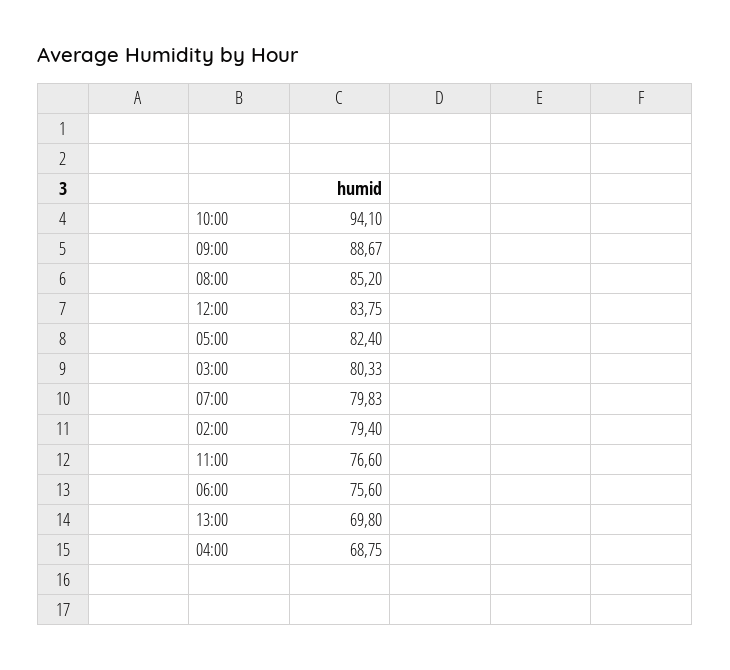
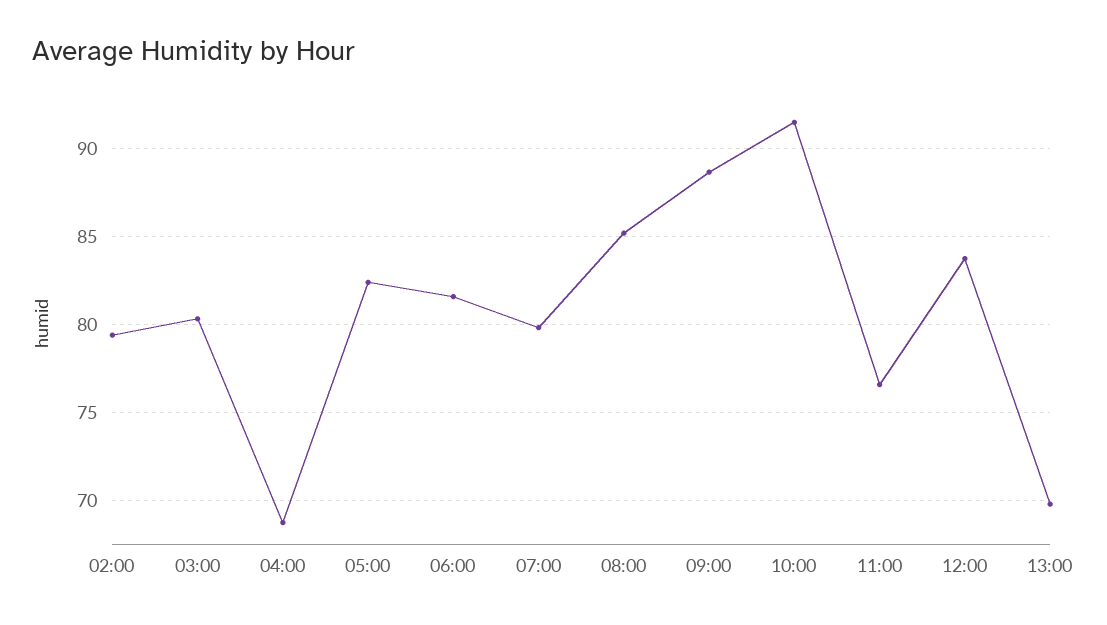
10:00: 94.1 -> 91.5
06:00: 75.6 -> 81.5

